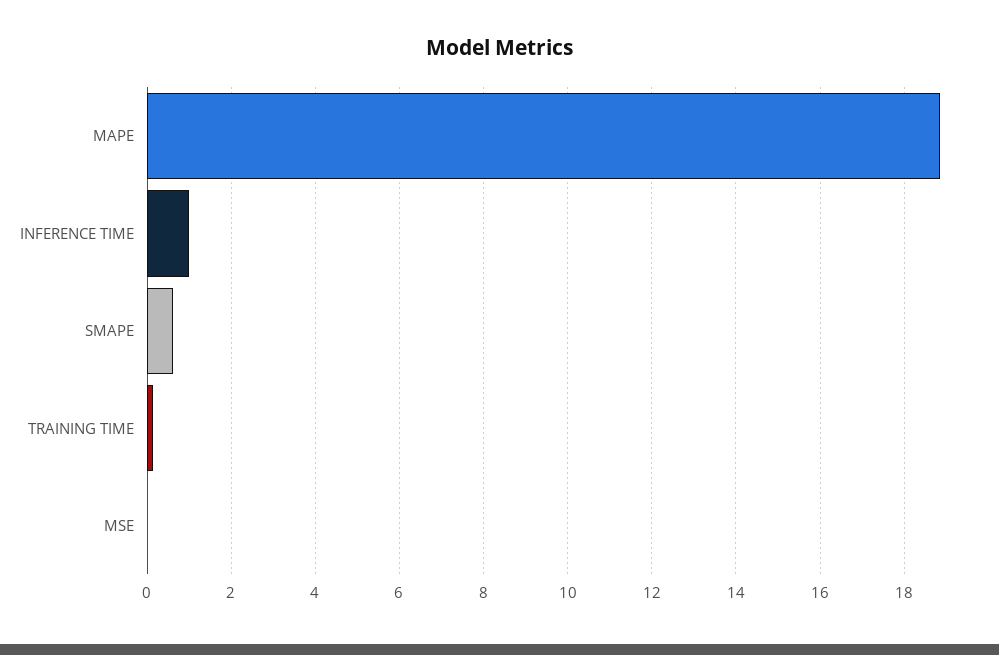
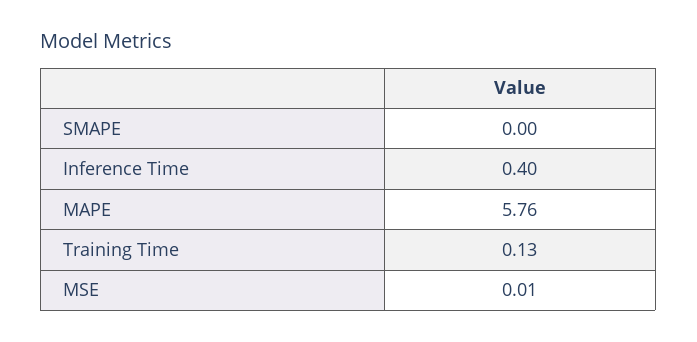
MAPE: 18.8 -> 5.76
INFERENCE TIME: 1 -> 0.4
SMAPE: 0.6 -> 0

